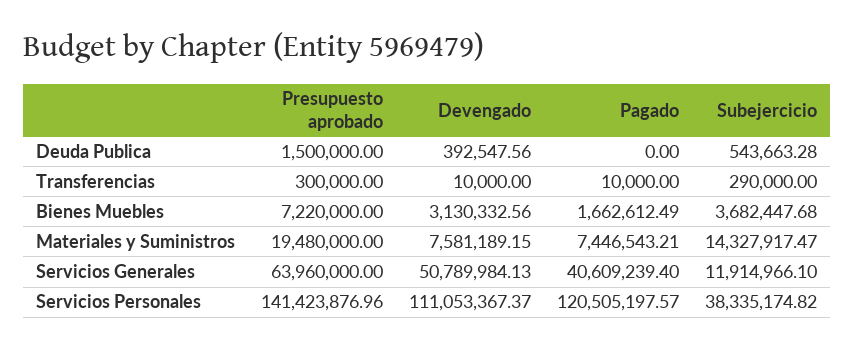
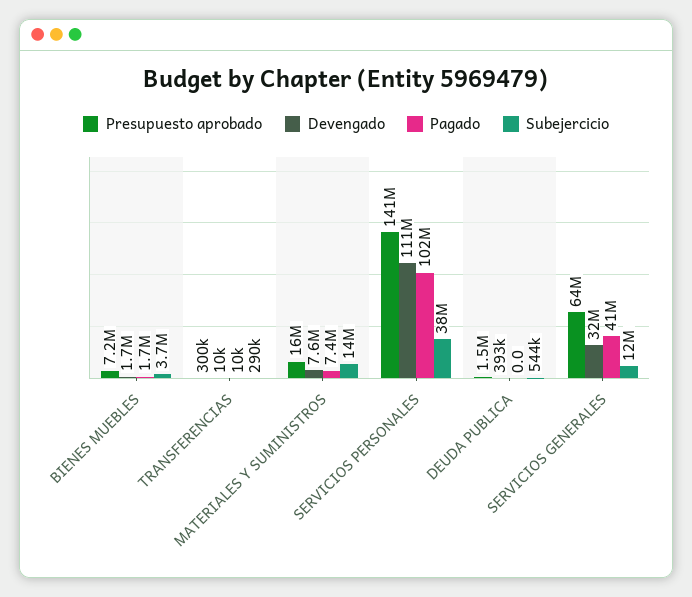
Devengado, Bienes Muebles: 3130332.56 -> 1700000
Presupuesto aprobado, Materiales y Suministros: 19480000 -> 16000000
Devengado, Servicios Generales: 50789984.13 -> 32000000
Pagado, Servicios Personales: 120505197.57 -> 102000000

